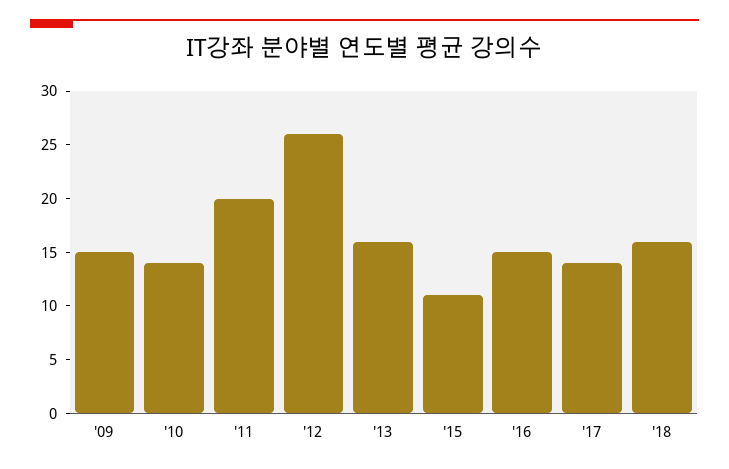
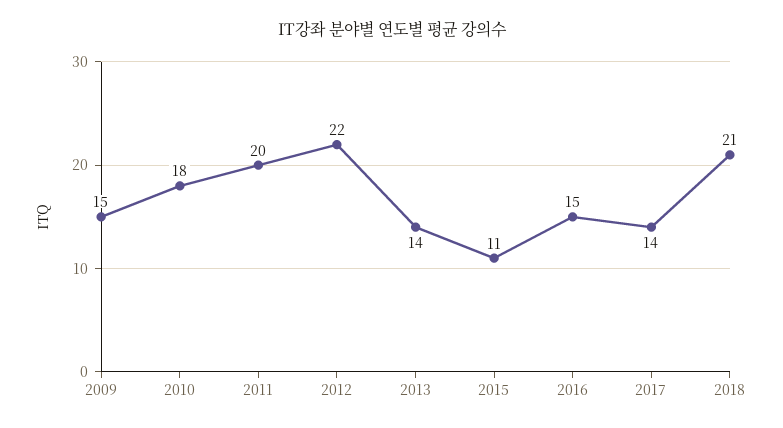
'10: 14 -> 18
'12: 26 -> 22
'13: 16 -> 14
'18: 16 -> 21

